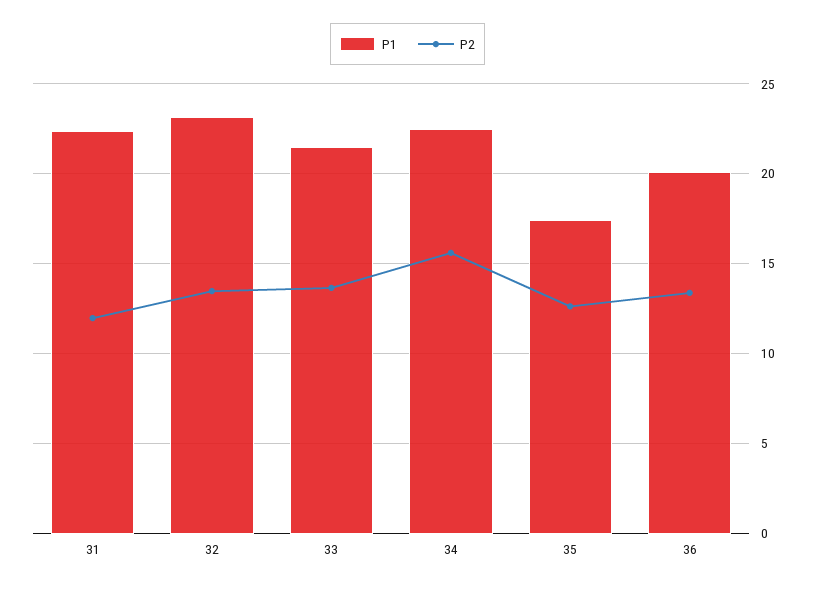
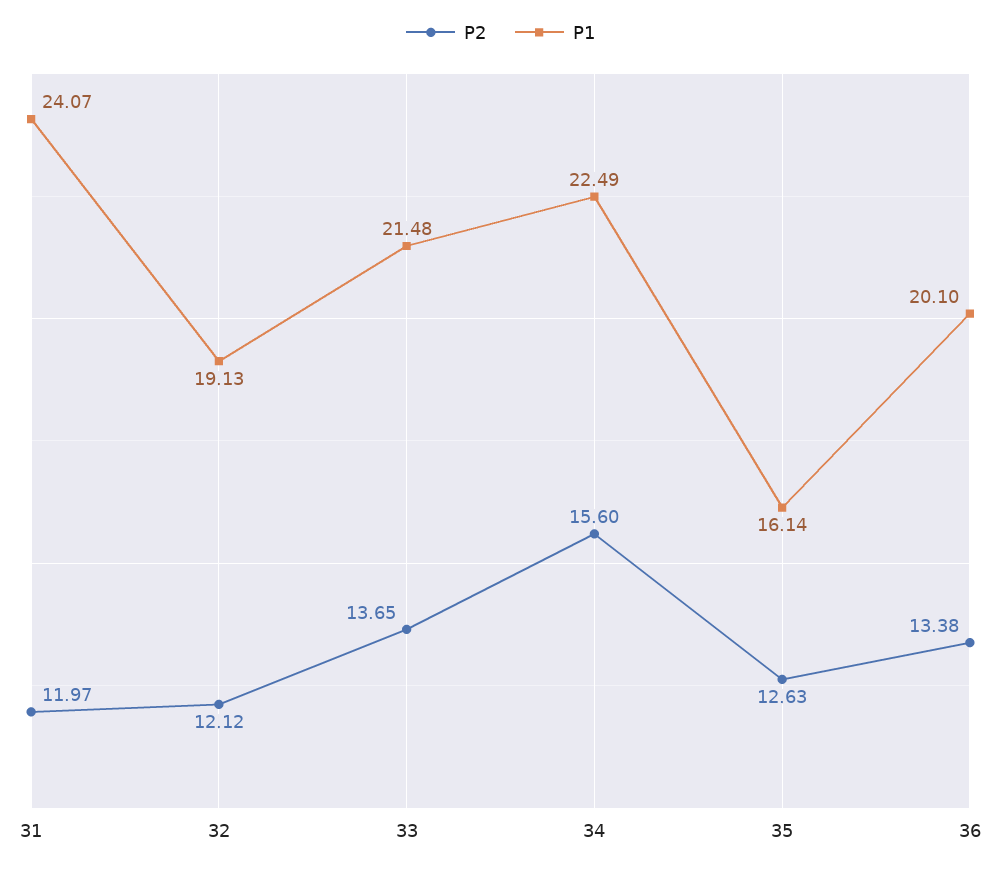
P1, 31: 22.5 -> 24.07
P1, 32: 23 -> 19.13
P2, 32: 13.5 -> 12.12
P1, 35: 17.5 -> 16.14

